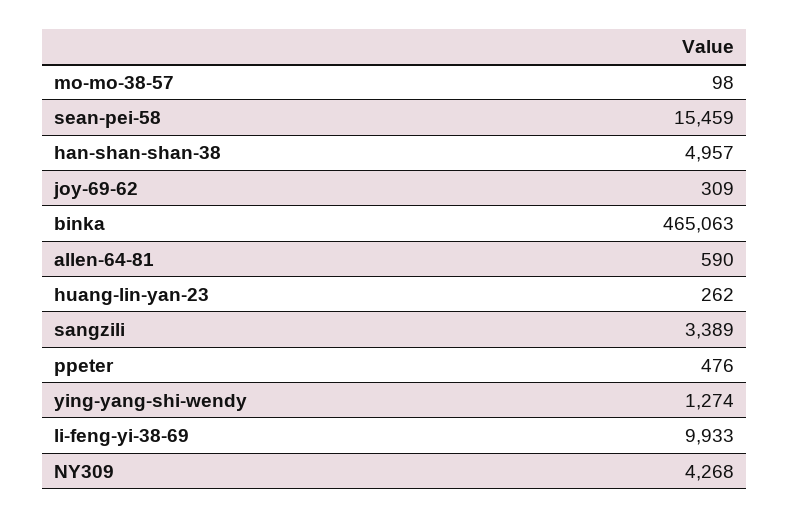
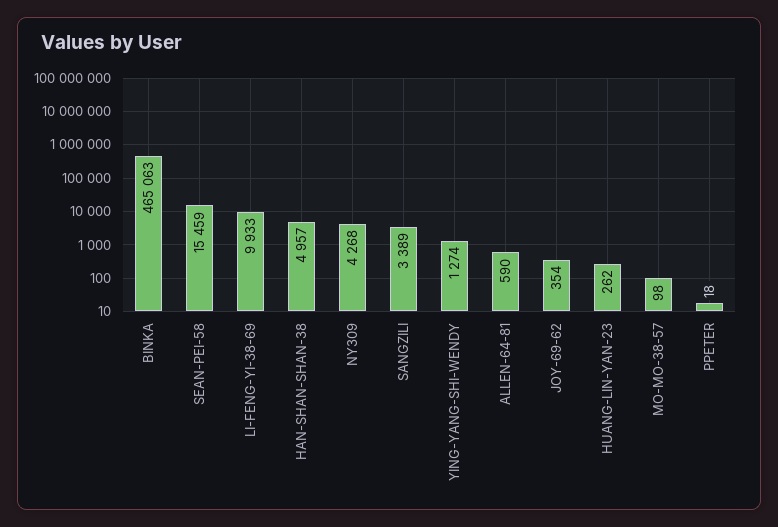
joy-69-62: 309 -> 354
ppeter: 476 -> 18

